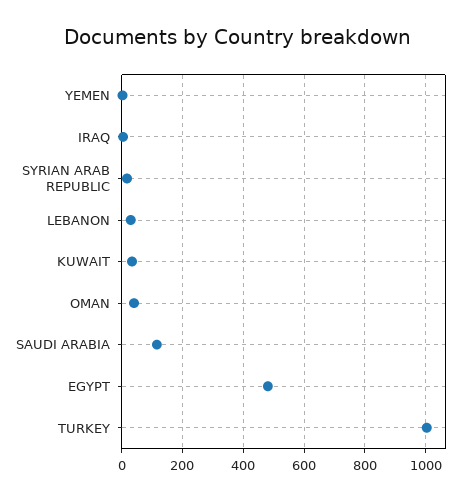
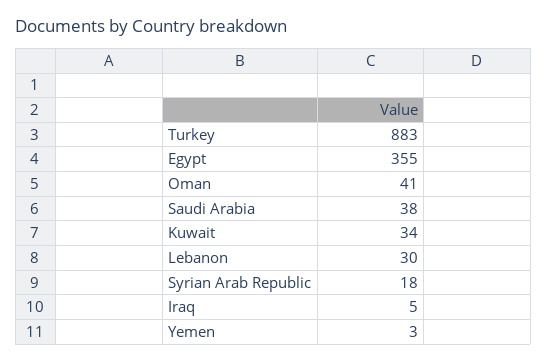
SAUDI ARABIA: 120 -> 38
EGYPT: 480 -> 355
TURKEY: 1000 -> 883

